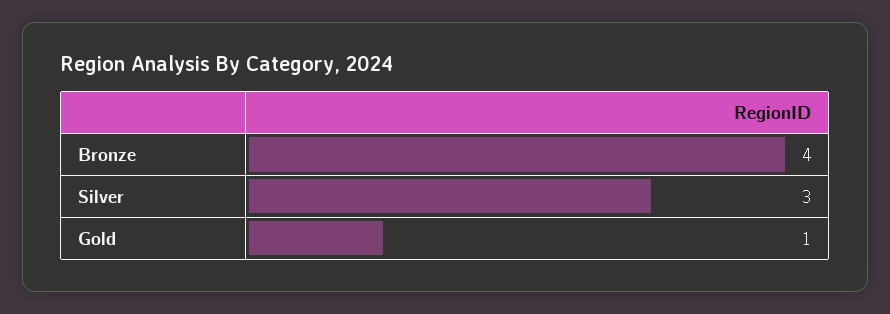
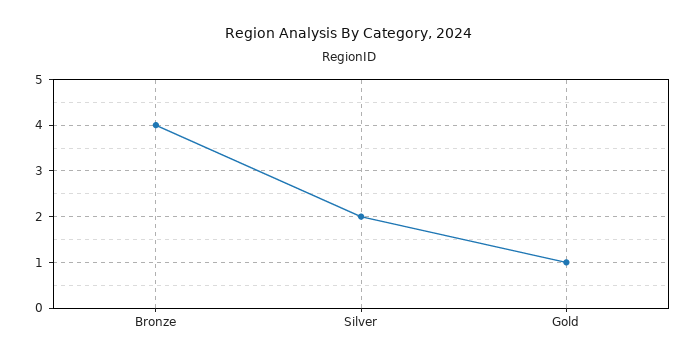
Silver: 3 -> 2

